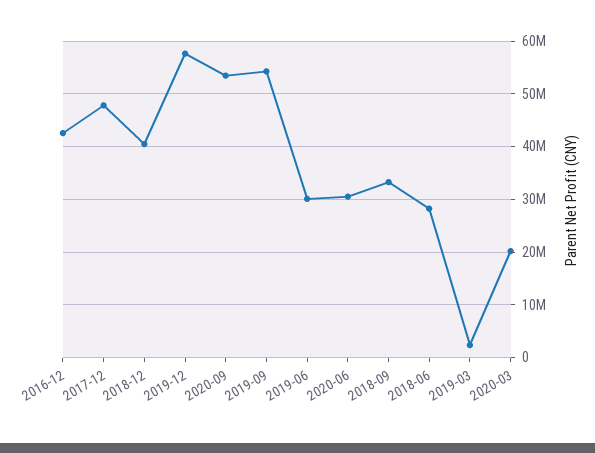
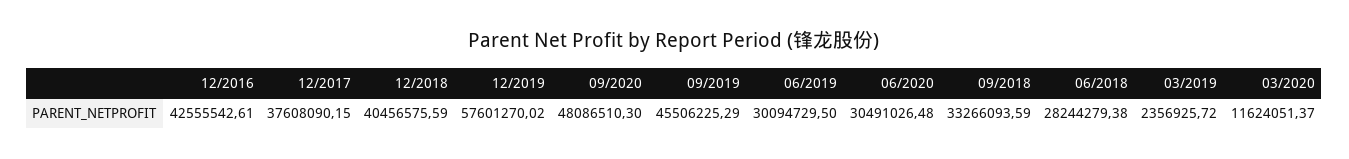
2017-12: 48000000 -> 37608090.15
2020-09: 54000000 -> 48086510.3
2019-09: 54000000 -> 45506225.29
2020-03: 20000000 -> 11624051.37

